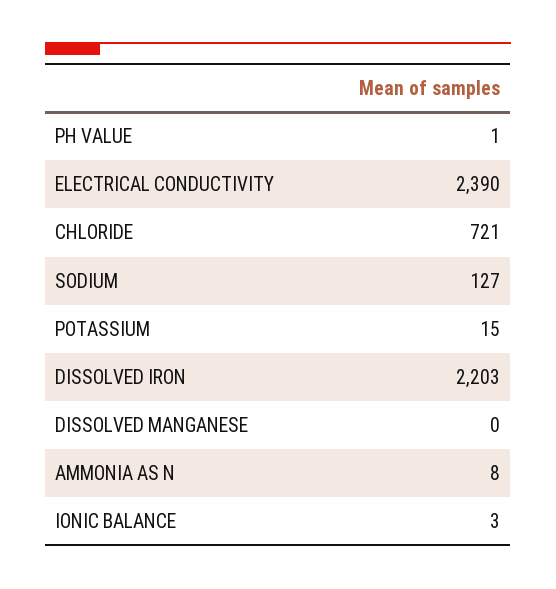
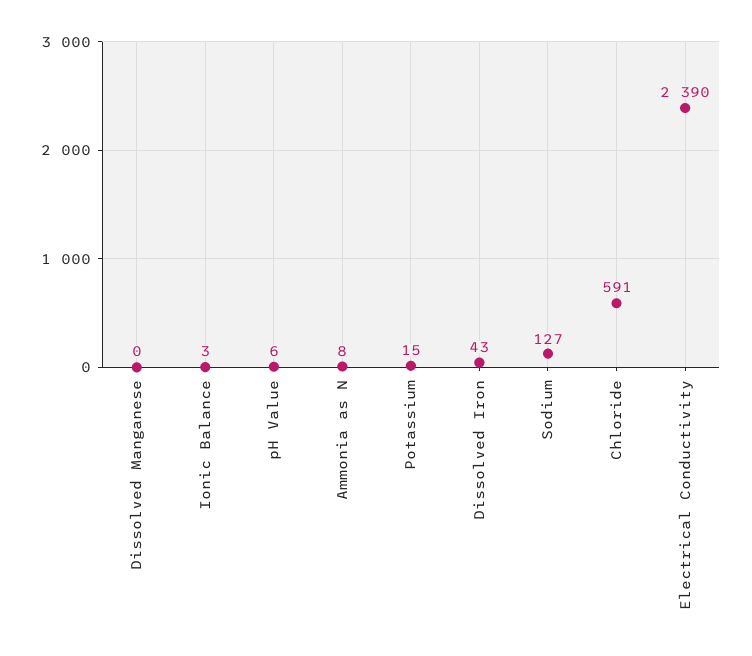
PH VALUE: 1 -> 6
CHLORIDE: 721 -> 591
DISSOLVED IRON: 2203 -> 43

